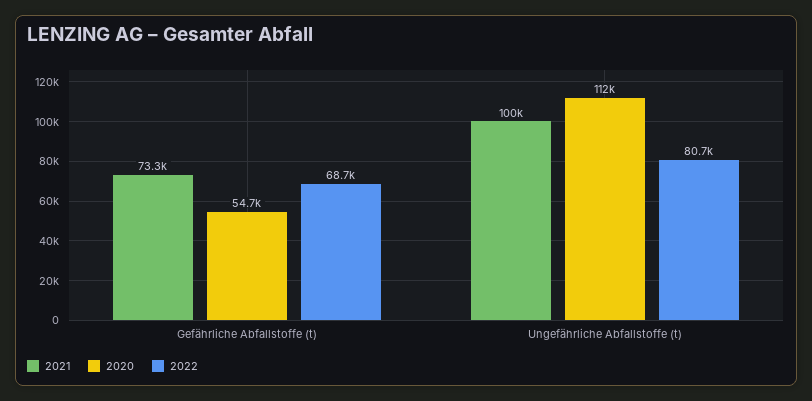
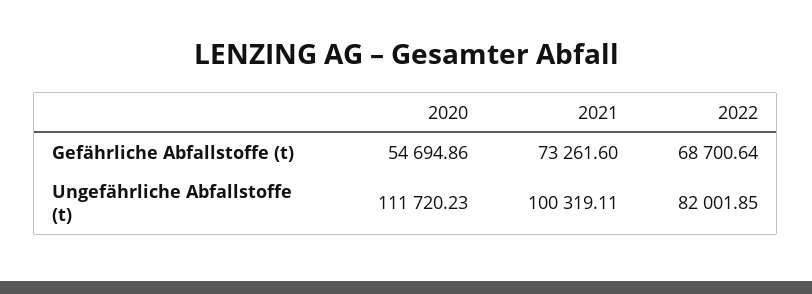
2022, Ungefährliche Abfallstoffe (t): 80700 -> 82001.85

